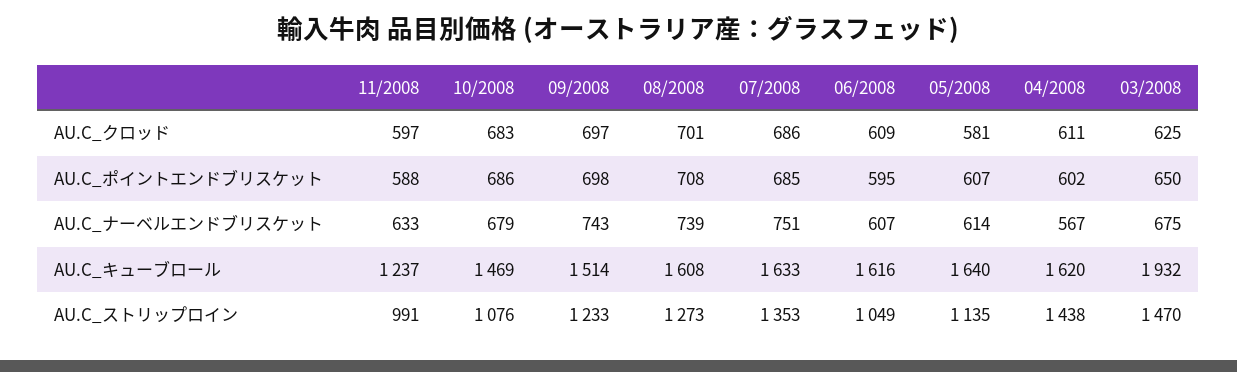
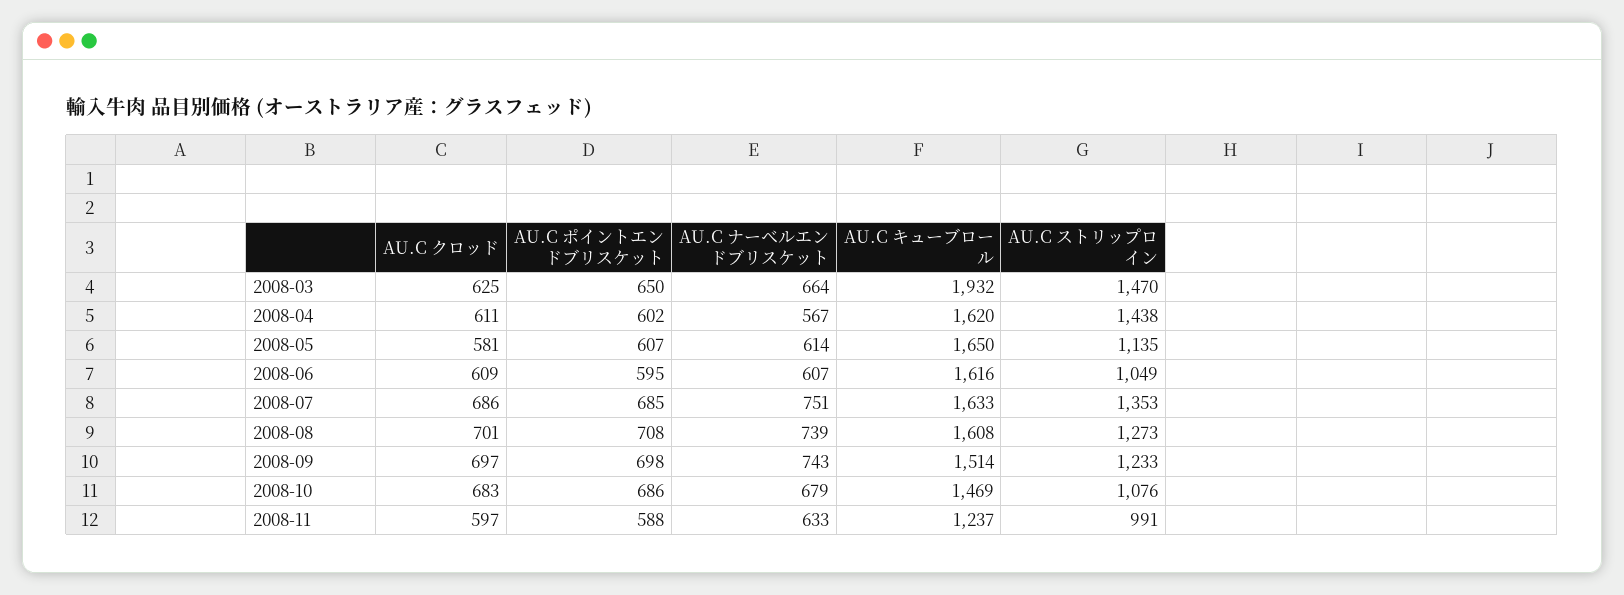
03/2008, AU.C_ナーベルエンドブリスケット: 675 -> 664
05/2008, AU.C_キューブロール: 1640 -> 1650

